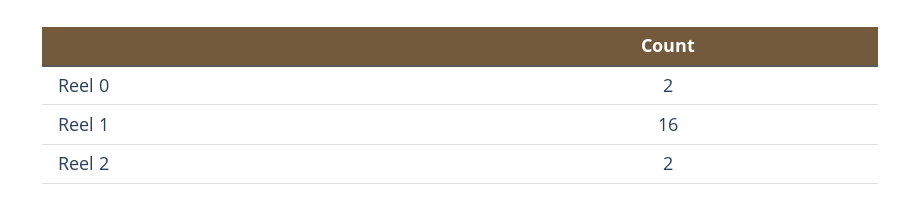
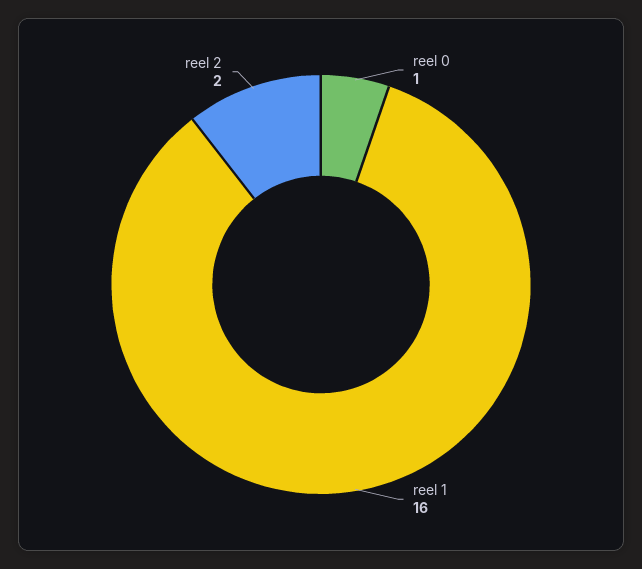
Reel 0: 2 -> 1

